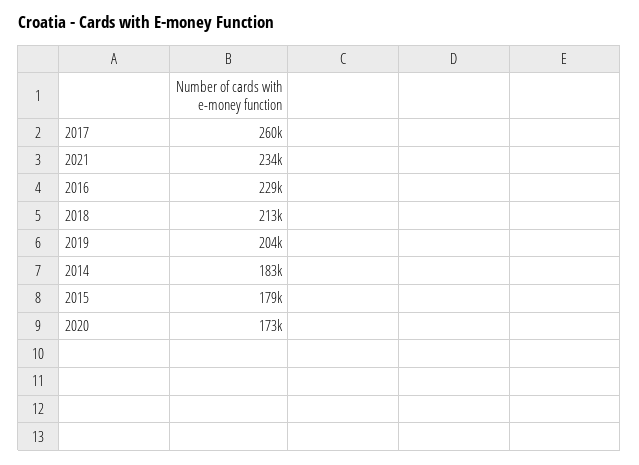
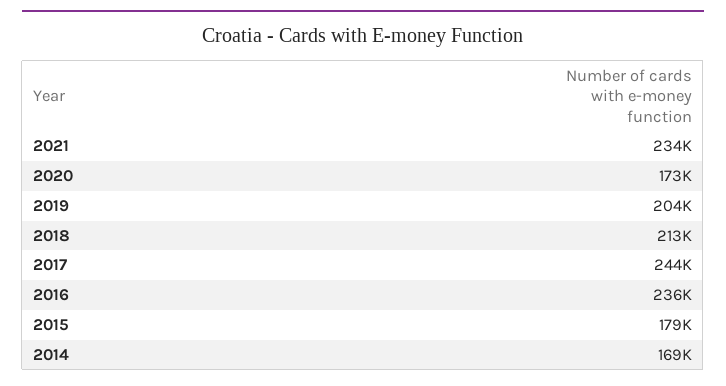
2017: 260000 -> 244000
2016: 229000 -> 236000
2014: 183000 -> 169000

